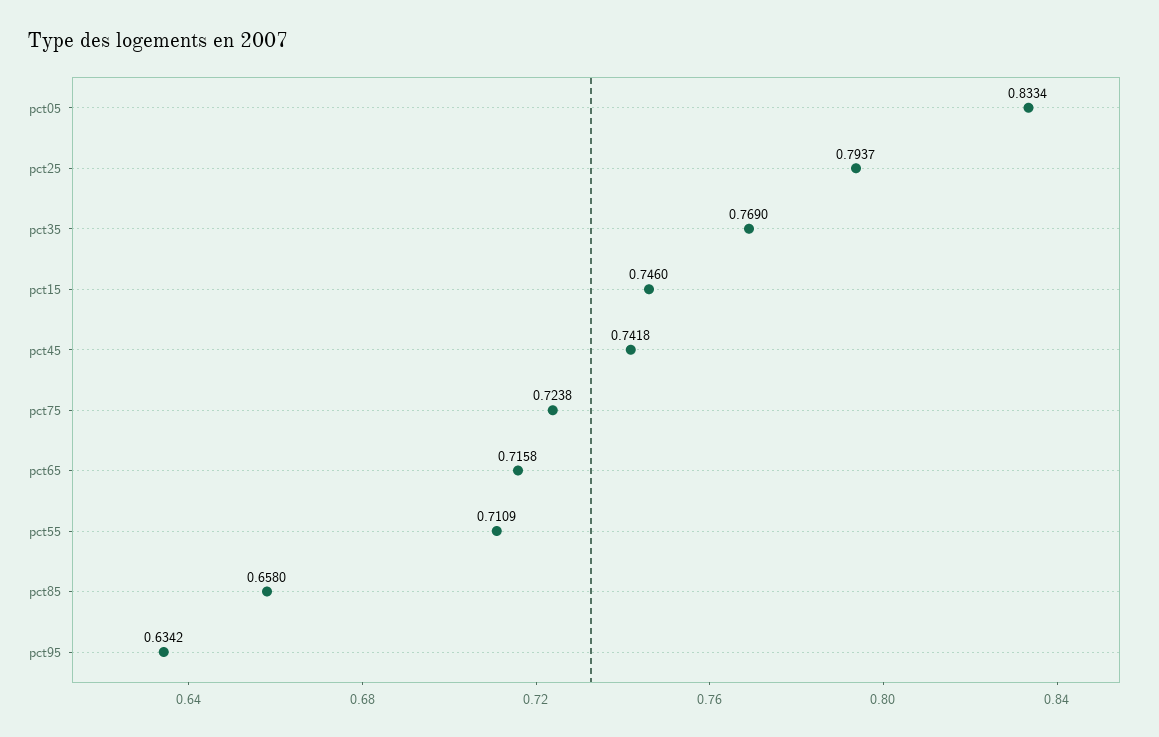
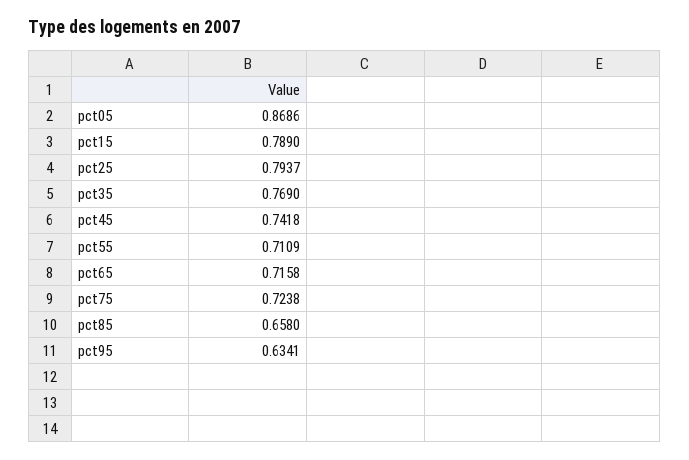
pct05: 0.8334 -> 0.8686
pct15: 0.746 -> 0.789
pct95: 0.6342 -> 0.6341

